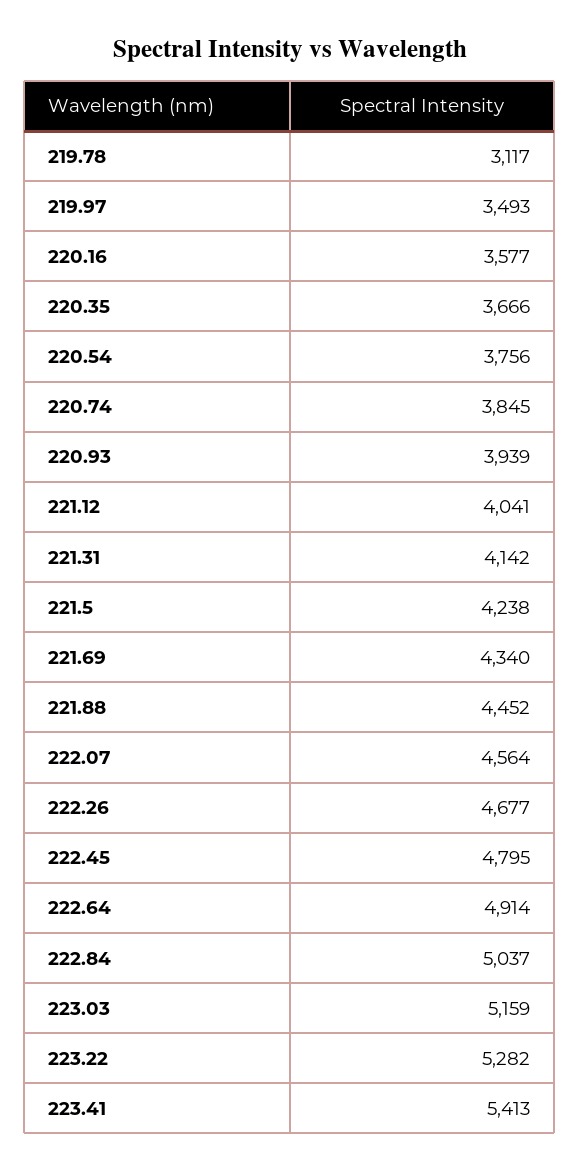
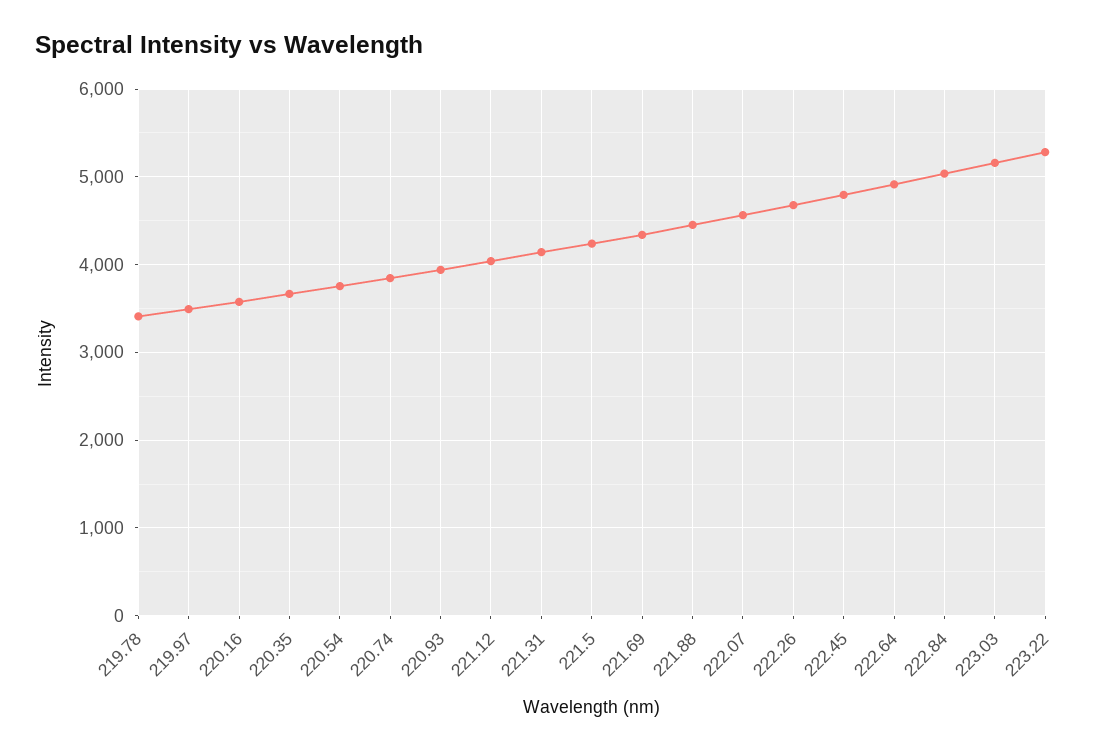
219.78: 3117 -> 3400
223.41: 5413 -> none

